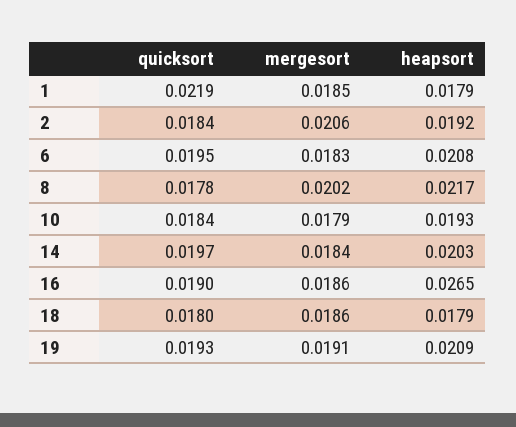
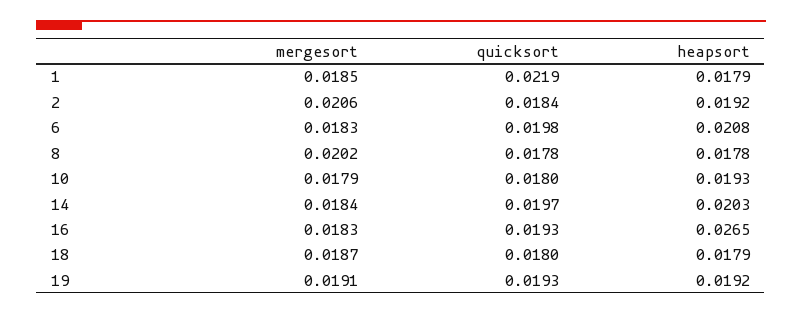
quicksort, 6: 0.0195 -> 0.0198
heapsort, 8: 0.0217 -> 0.0178
quicksort, 10: 0.0184 -> 0.018
quicksort, 16: 0.019 -> 0.0193
mergesort, 16: 0.0186 -> 0.0183
mergesort, 18: 0.0186 -> 0.0187
heapsort, 19: 0.0209 -> 0.0192

